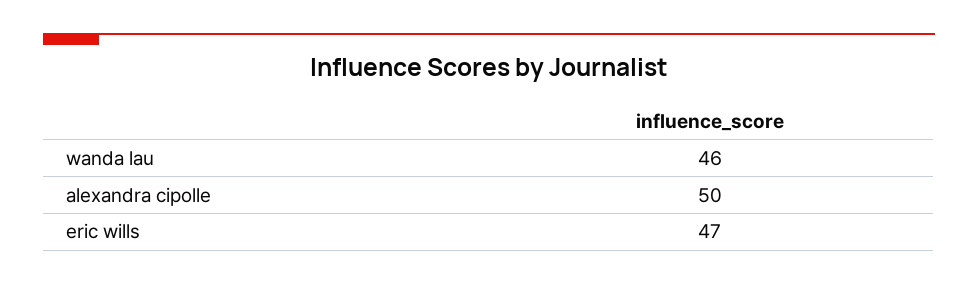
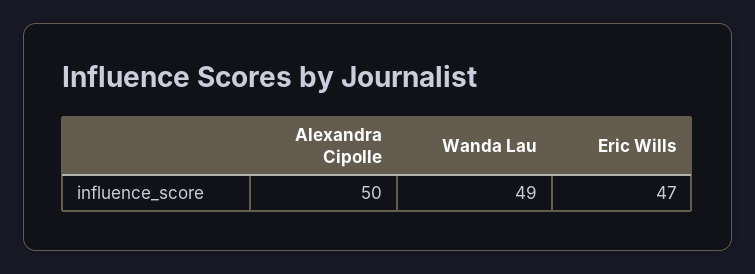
wanda lau: 46 -> 49

